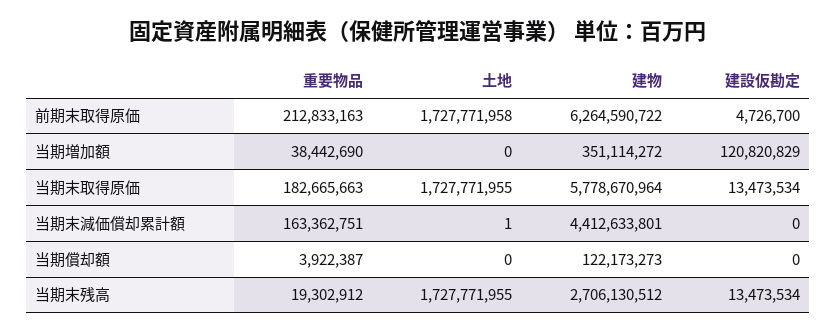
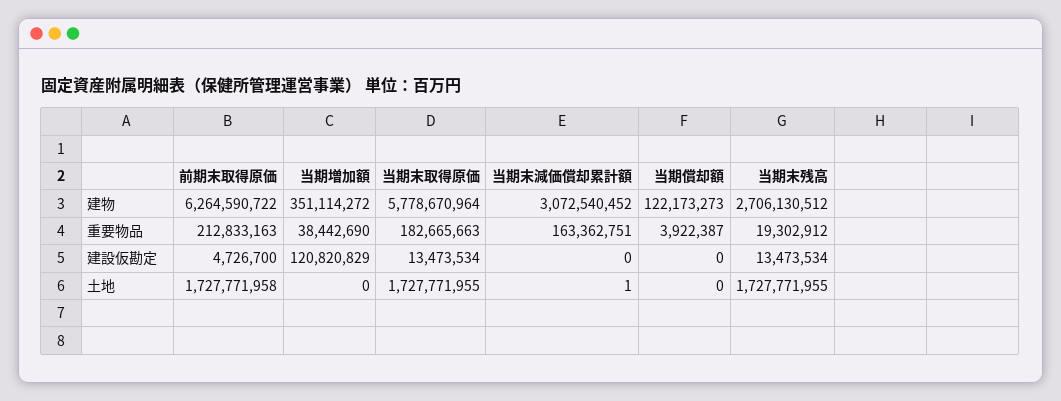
建物, 当期末減価償却累計額: 4412633801 -> 3072540452

